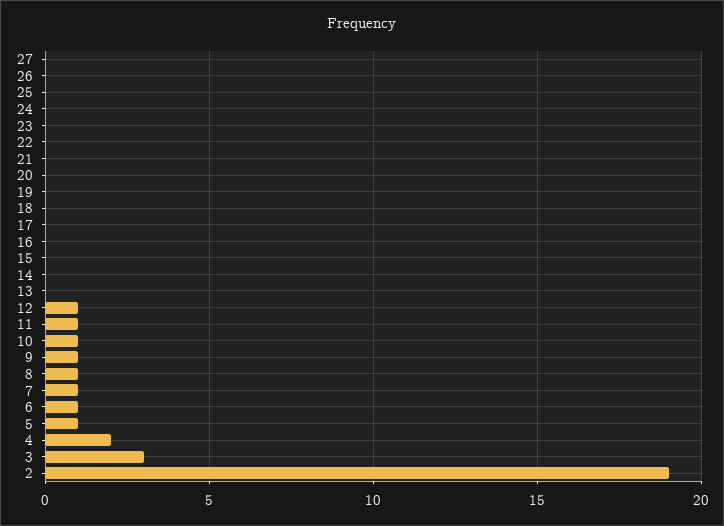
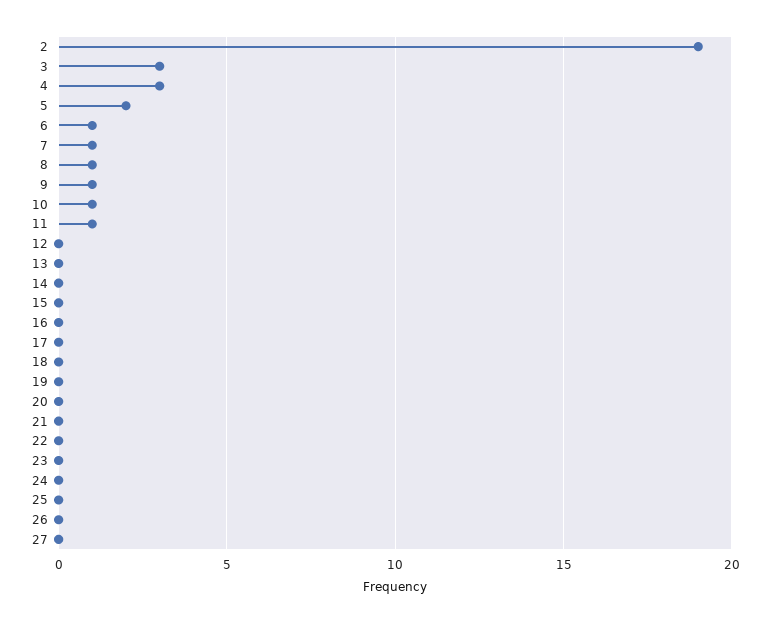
12: 1 -> 0
5: 1 -> 2
4: 2 -> 3

